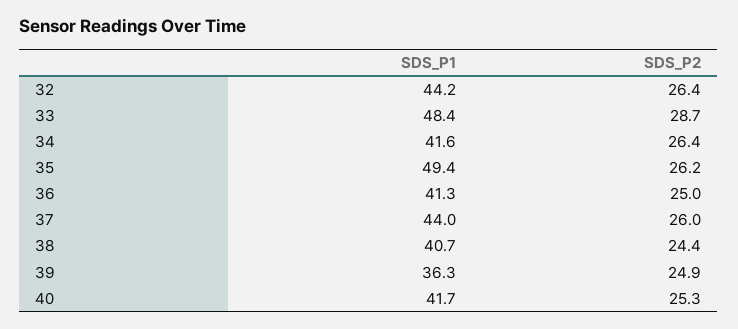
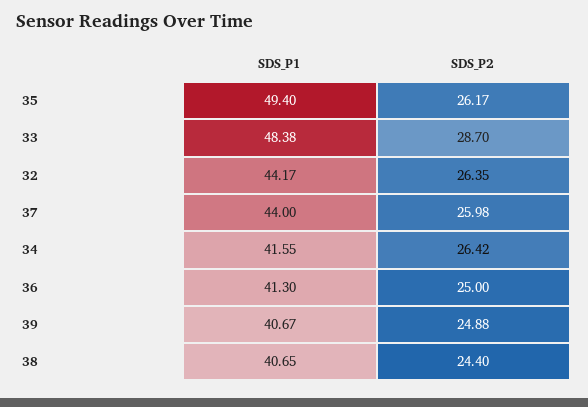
SDS_P1, 39: 36.3 -> 40.67
SDS_P1, 40: 41.7 -> none
SDS_P2, 40: 25.3 -> none

